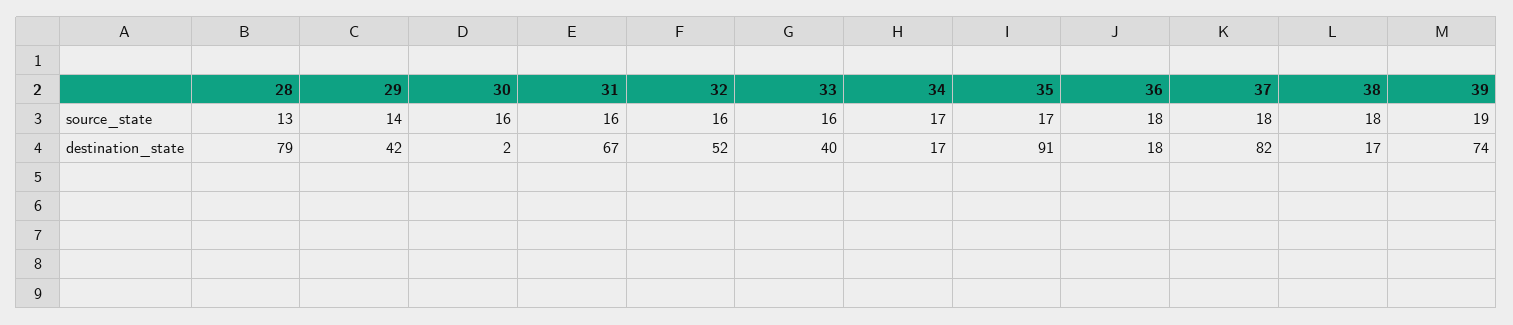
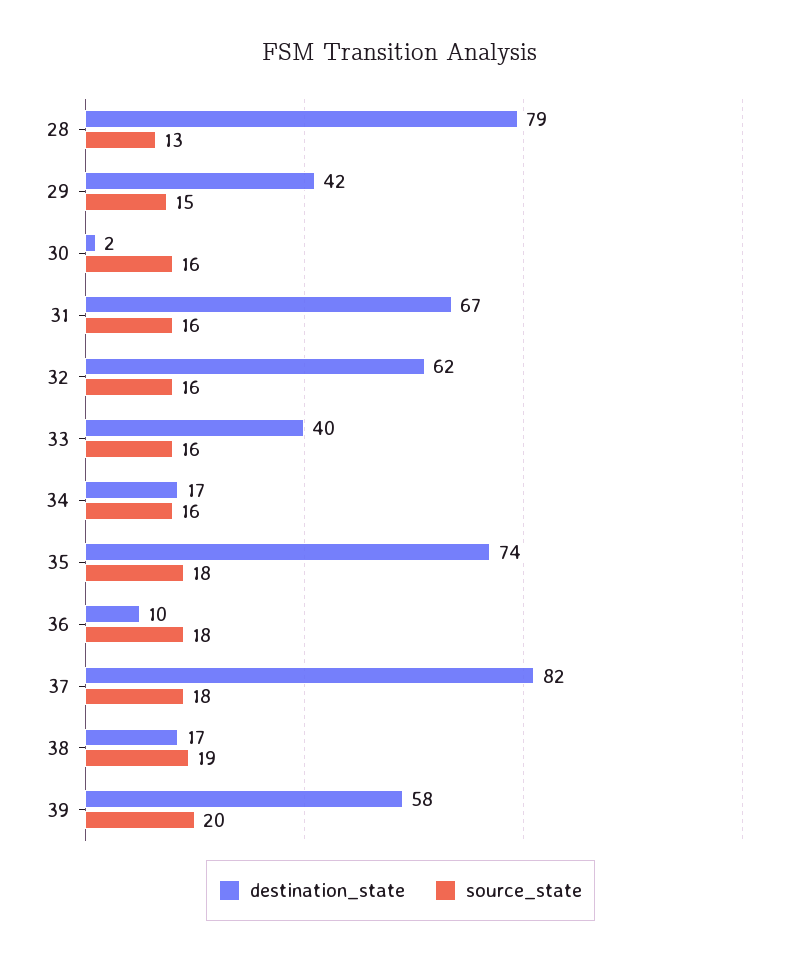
source_state, 29: 14 -> 15
source_state, 34: 17 -> 16
source_state, 35: 17 -> 18
source_state, 38: 18 -> 19
source_state, 39: 19 -> 20
destination_state, 32: 52 -> 62
destination_state, 35: 91 -> 74
destination_state, 36: 18 -> 10
destination_state, 39: 74 -> 58

